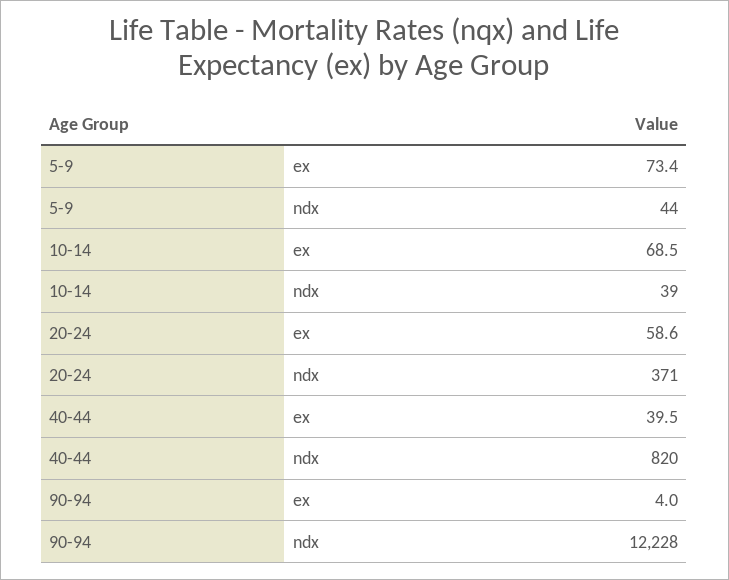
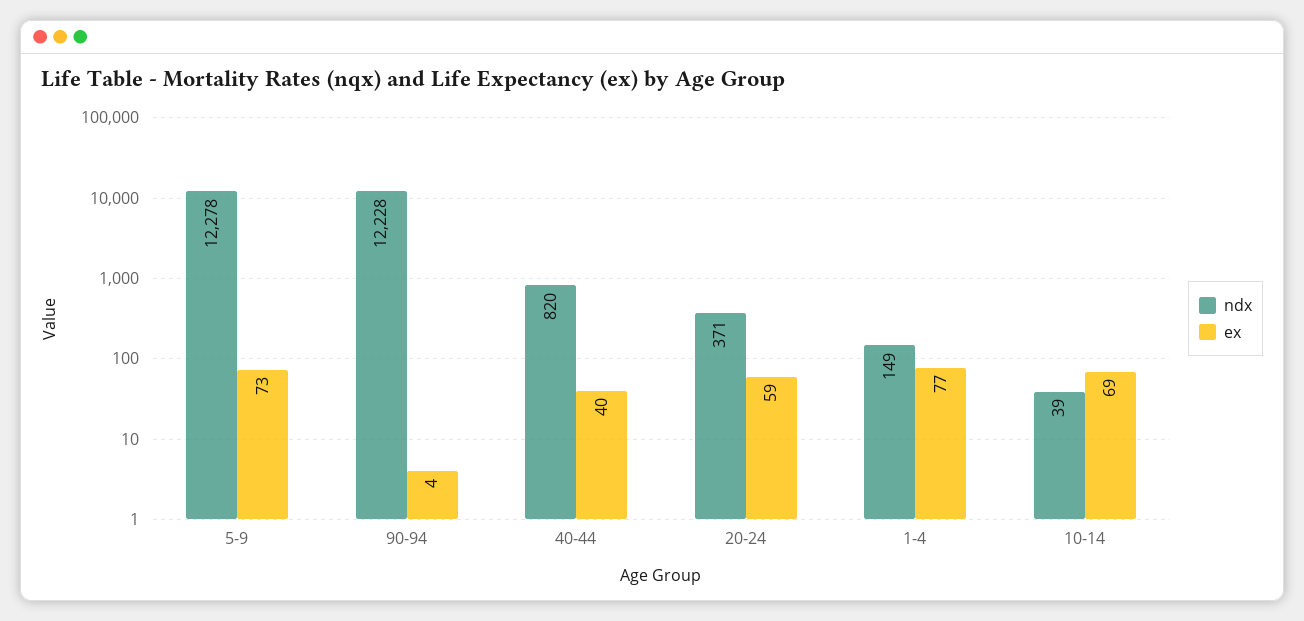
ndx, 5-9: 44 -> 12278
ndx, 1-4: none -> 149
ex, 1-4: none -> 77

